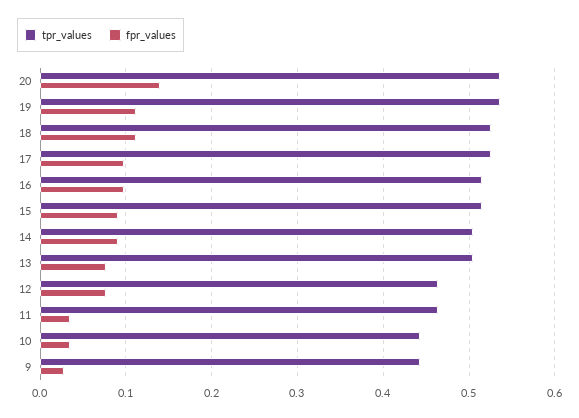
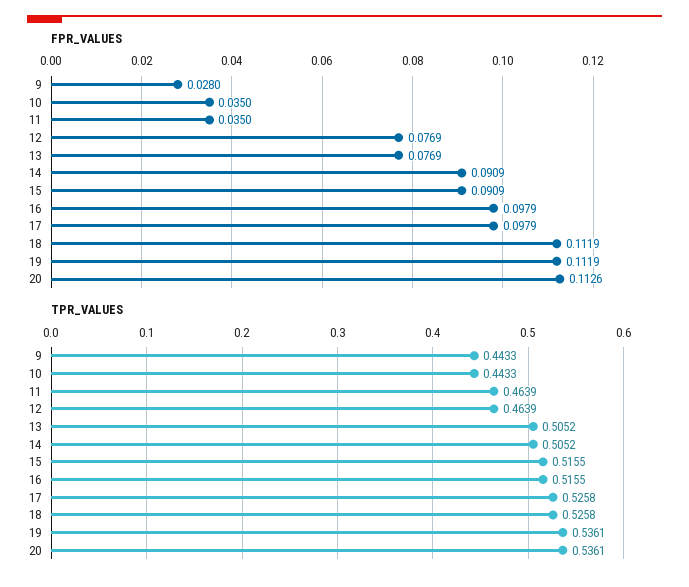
fpr_values, 20: 0.14 -> 0.1126

